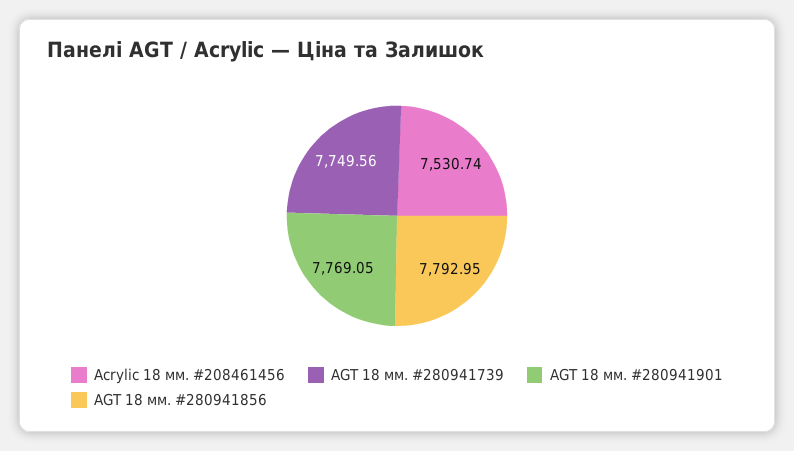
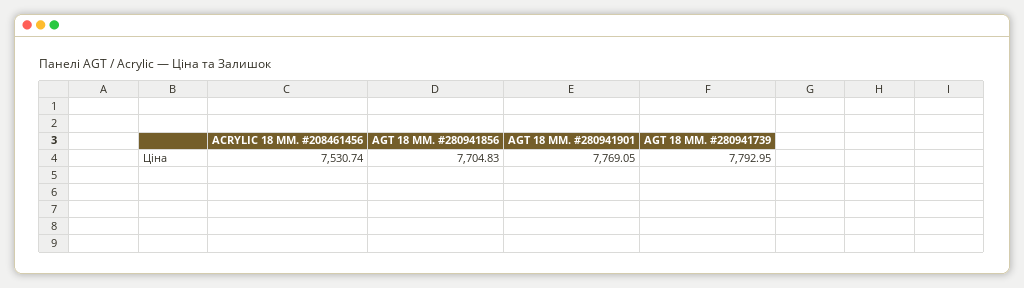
AGT 18 мм. #280941739: 7749.56 -> 7792.95
AGT 18 мм. #280941856: 7792.95 -> 7704.83

